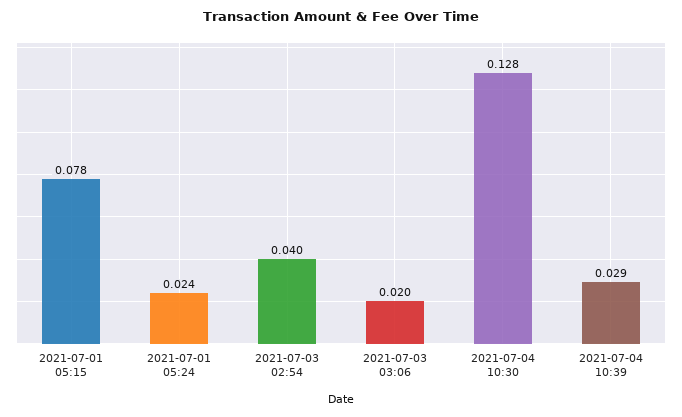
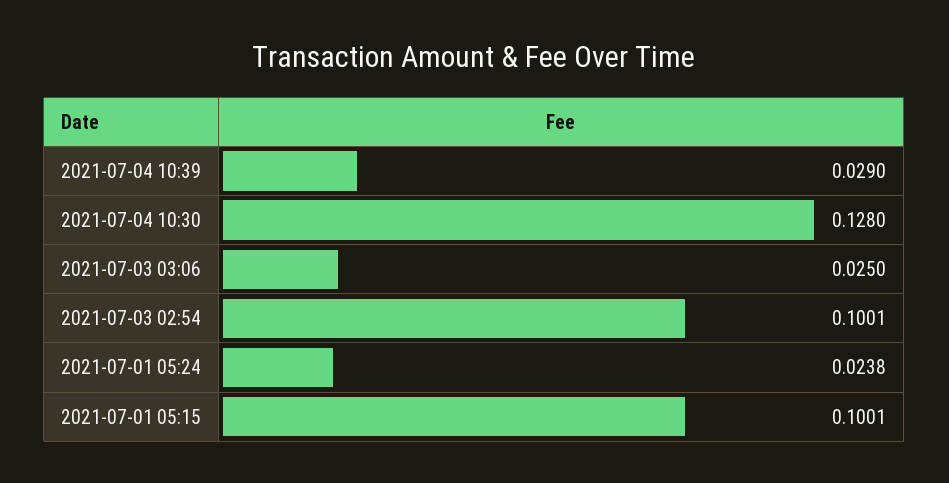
2021-07-01 05:15: 0.078 -> 0.1001
2021-07-03 02:54: 0.04 -> 0.1001
2021-07-03 03:06: 0.02 -> 0.025

